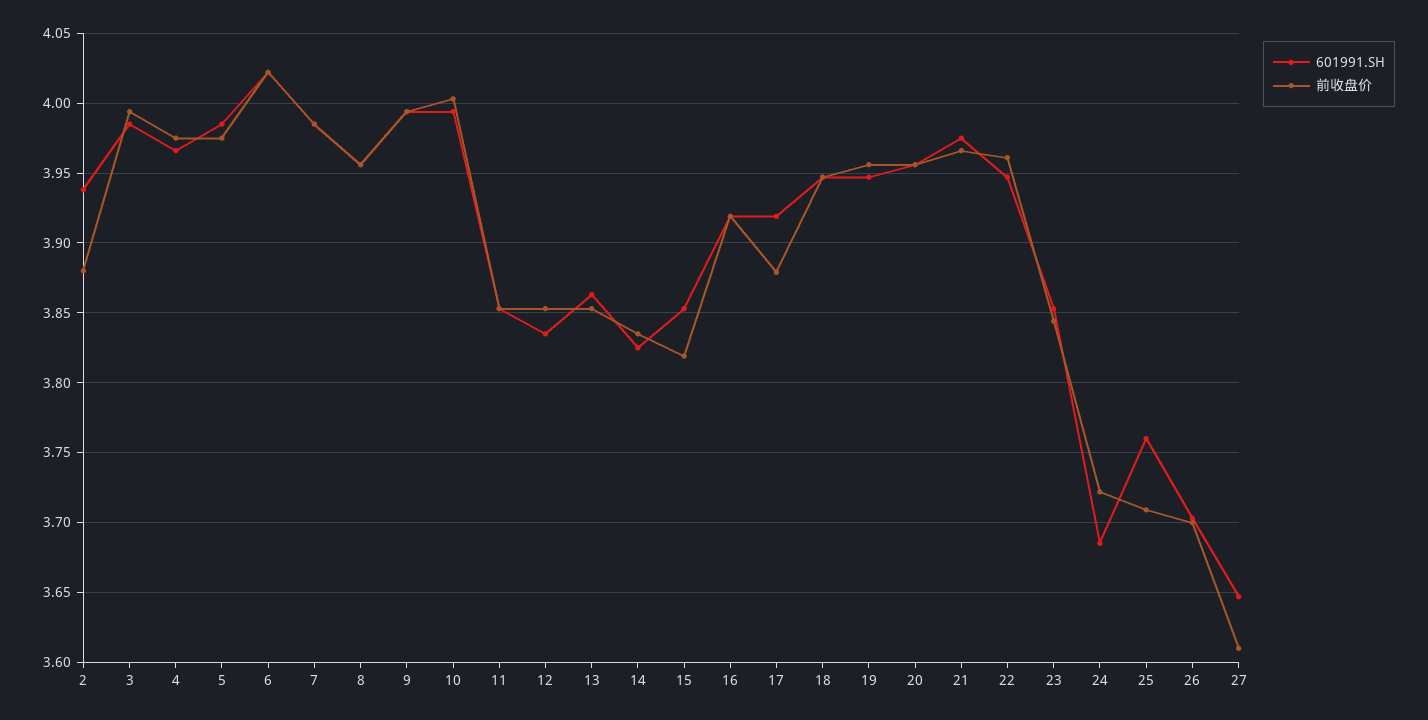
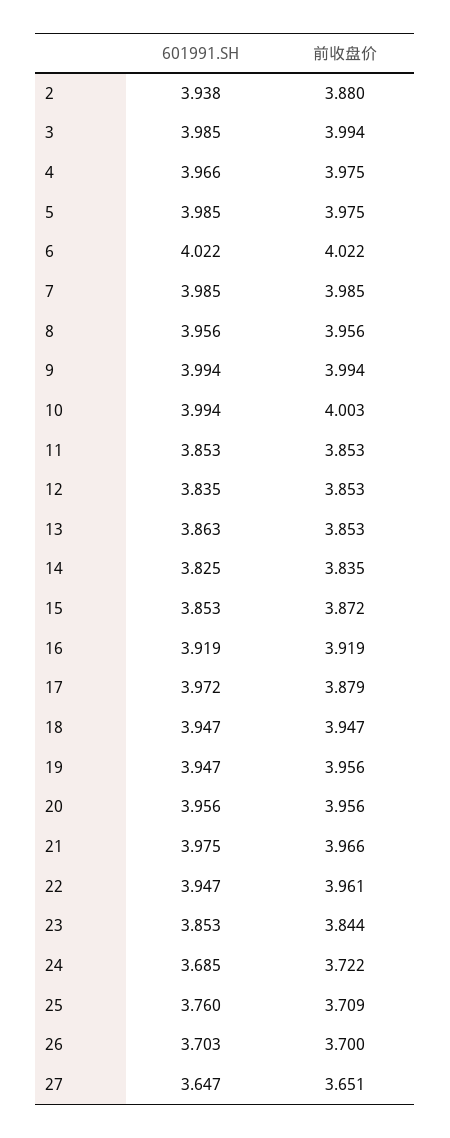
前收盘价, 15: 3.82 -> 3.872
601991.SH, 17: 3.92 -> 3.972
前收盘价, 27: 3.61 -> 3.651

